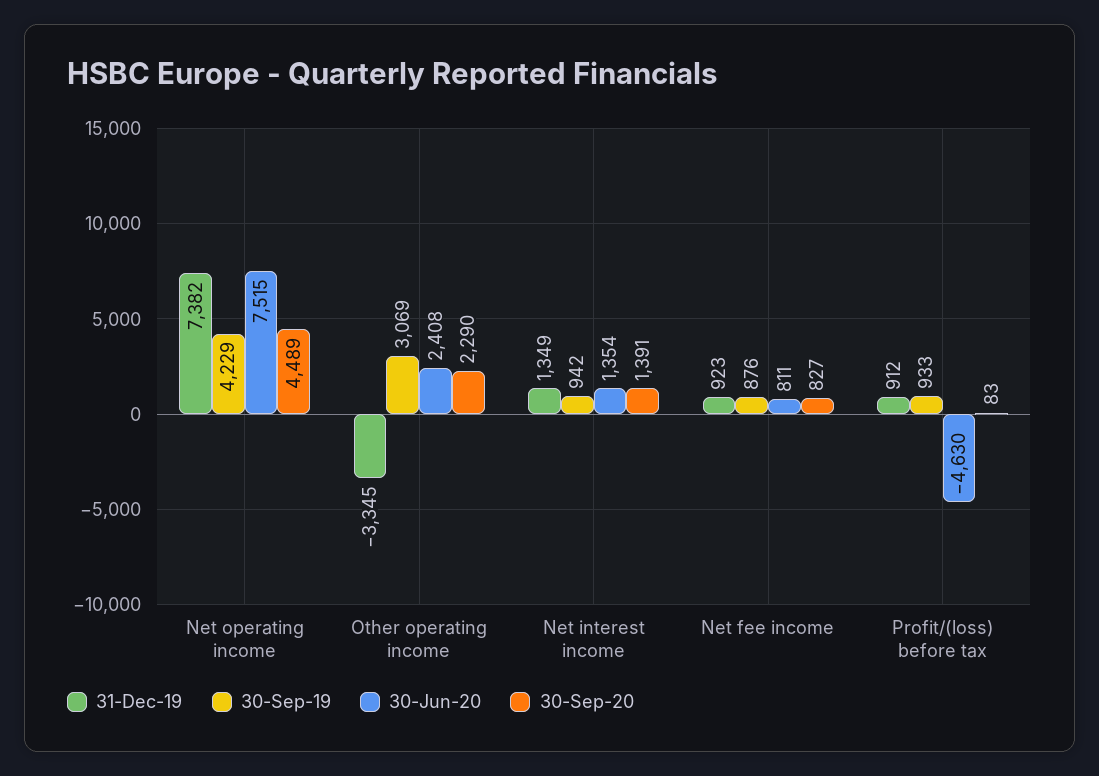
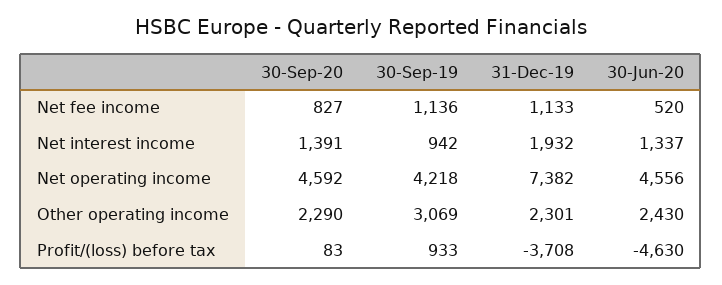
30-Sep-19, Net operating income: 4229 -> 4218
30-Jun-20, Net operating income: 7515 -> 4556
30-Sep-20, Net operating income: 4489 -> 4592
31-Dec-19, Other operating income: -3345 -> 2301
30-Jun-20, Other operating income: 2408 -> 2430
31-Dec-19, Net interest income: 1349 -> 1932
30-Jun-20, Net interest income: 1354 -> 1337
31-Dec-19, Net fee income: 923 -> 1133
30-Sep-19, Net fee income: 876 -> 1136
30-Jun-20, Net fee income: 811 -> 520
31-Dec-19, Profit/(loss) before tax: 912 -> -3708

